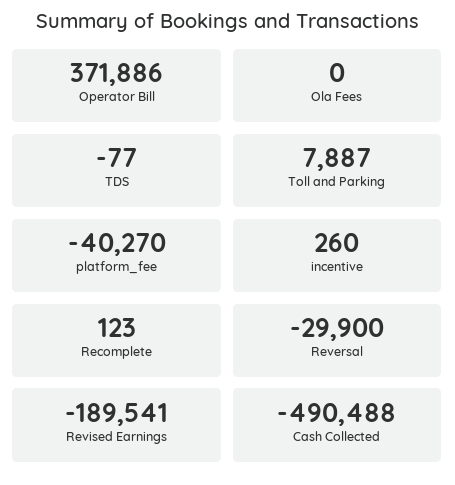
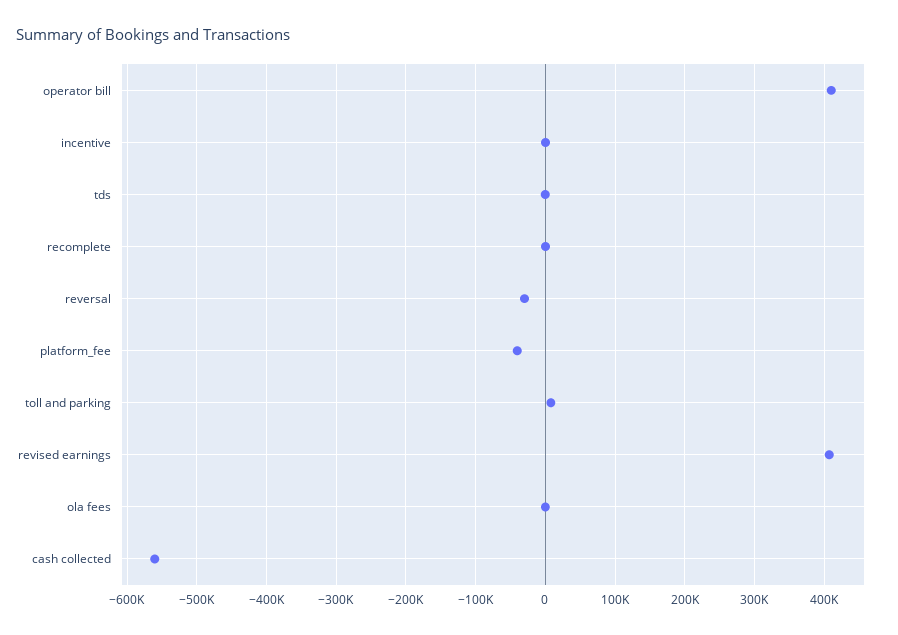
Operator Bill: 371886 -> 410000
Revised Earnings: -189541 -> 410000
Cash Collected: -490488 -> -560000

